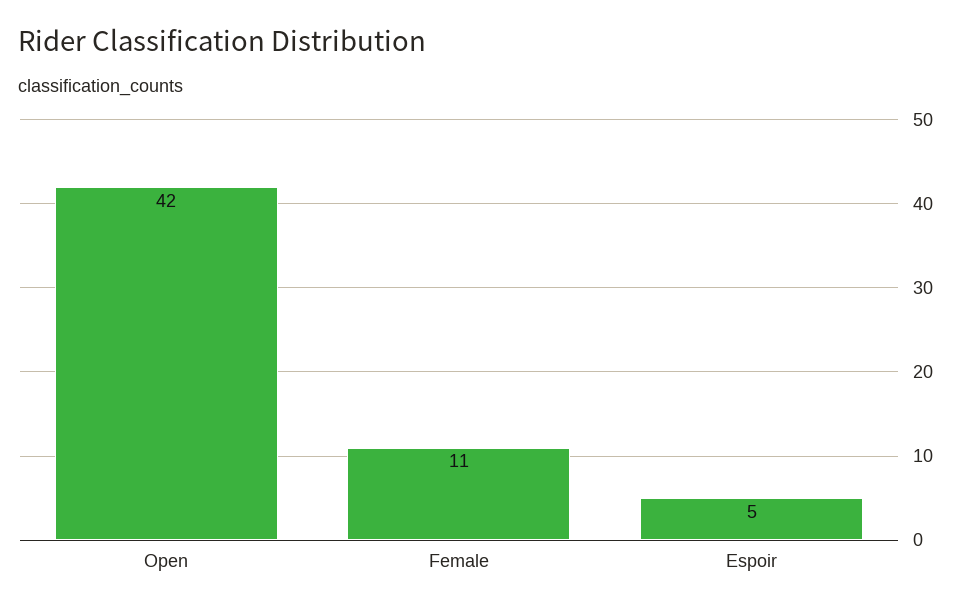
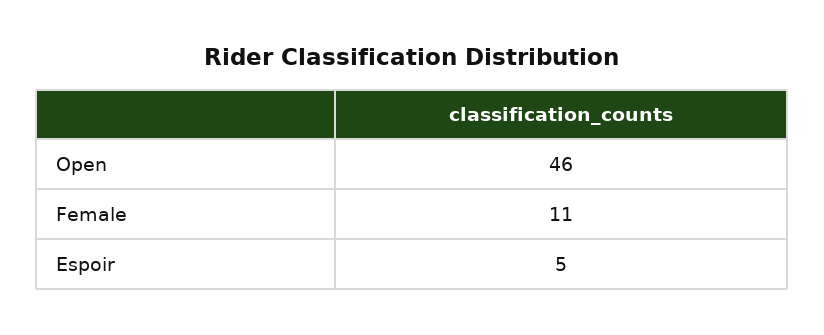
Open: 42 -> 46

